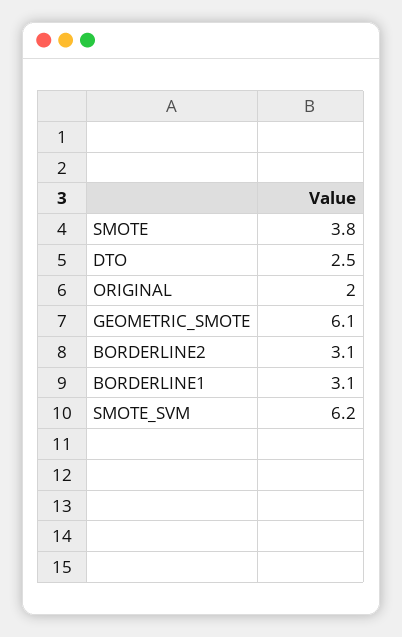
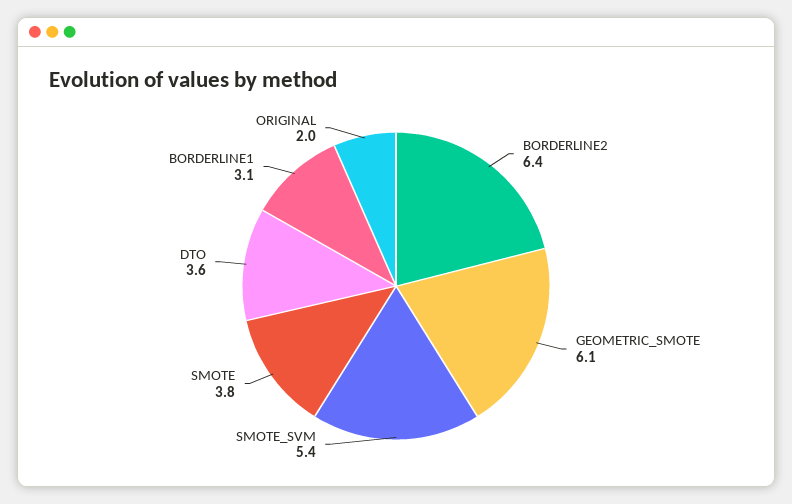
DTO: 2.5 -> 3.6
BORDERLINE2: 3.1 -> 6.4
SMOTE_SVM: 6.2 -> 5.4

